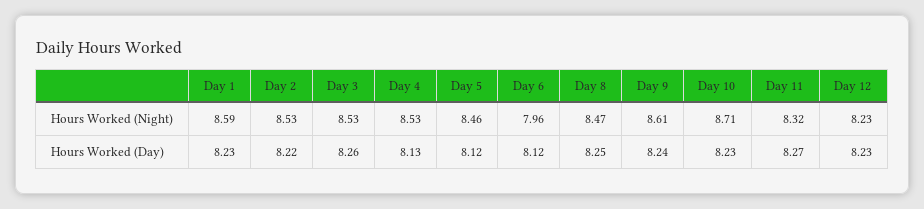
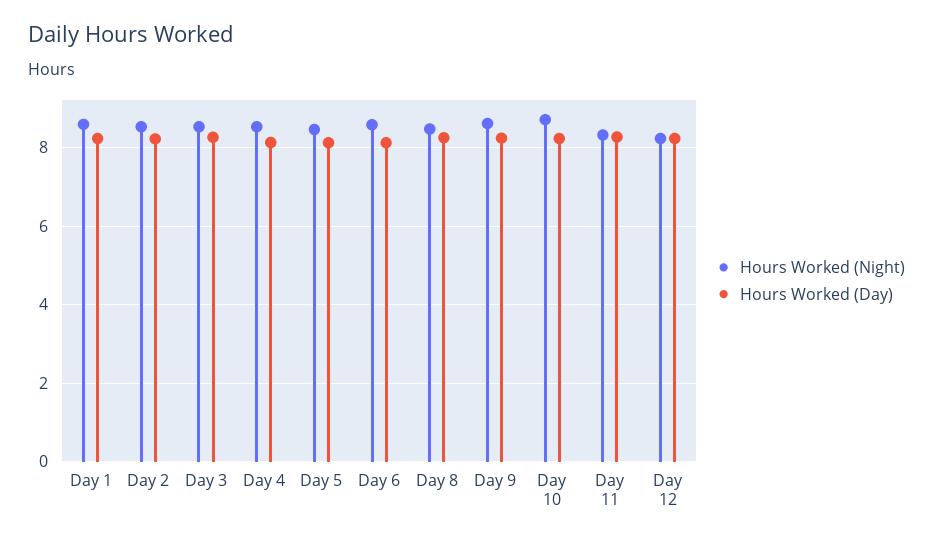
Hours Worked (Night), Day 6: 7.96 -> 8.6

